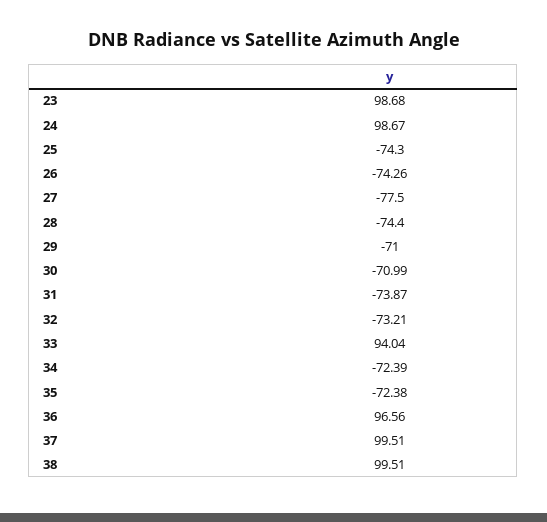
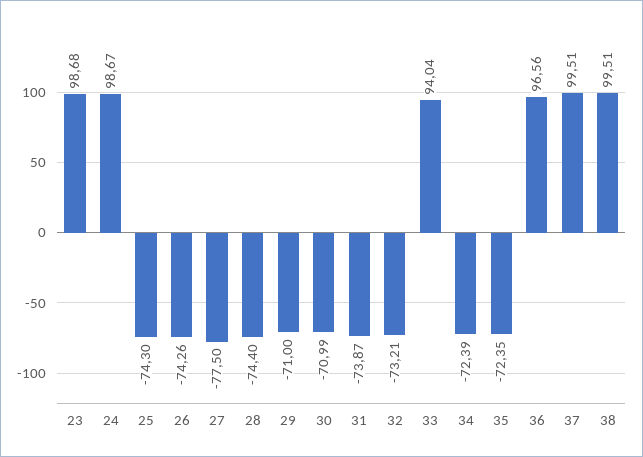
35: -72.38 -> -72.35

